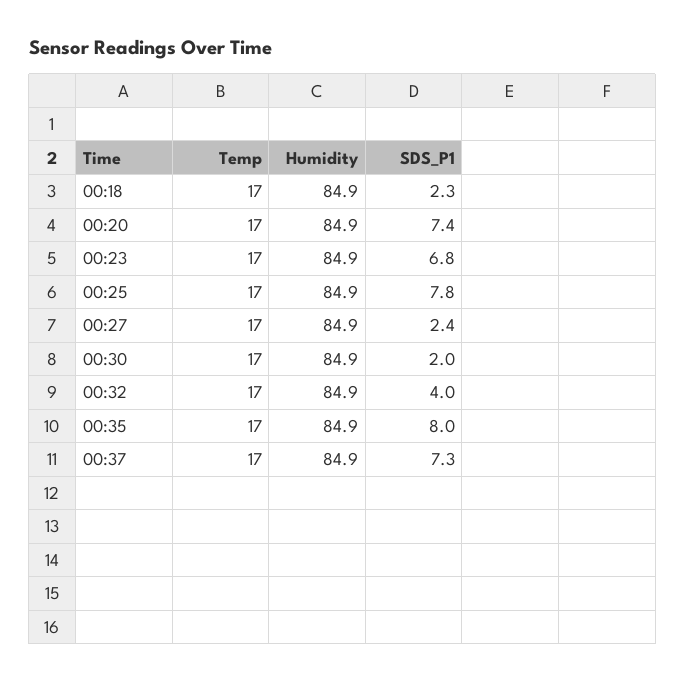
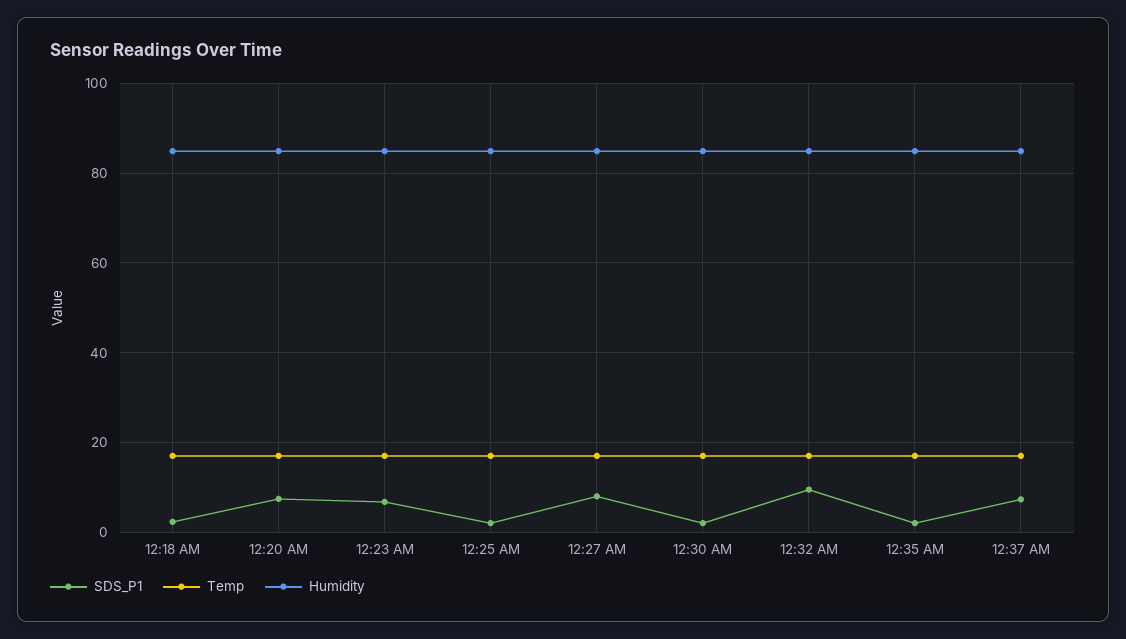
SDS_P1, 00:25: 7.8 -> 2
SDS_P1, 00:27: 2.4 -> 8
SDS_P1, 00:32: 4 -> 10
SDS_P1, 00:35: 8 -> 2

